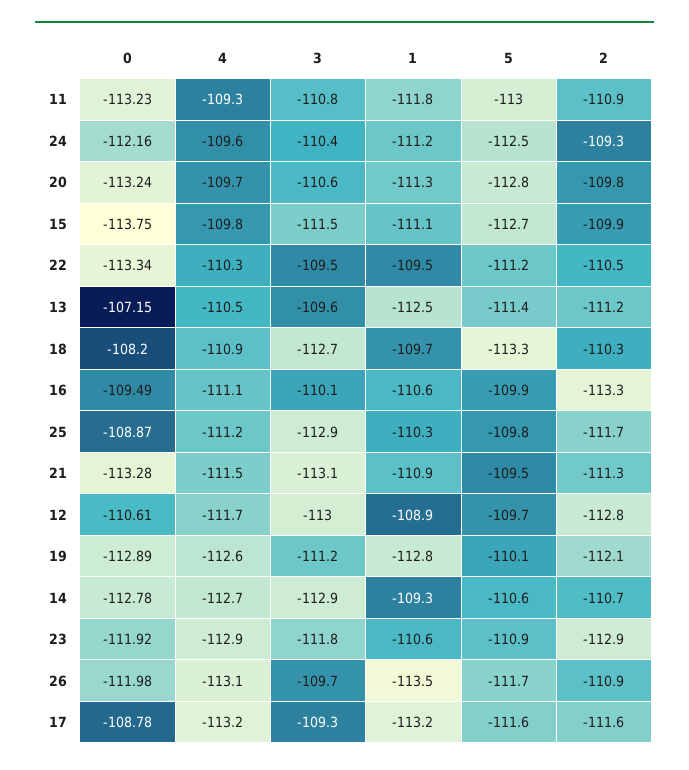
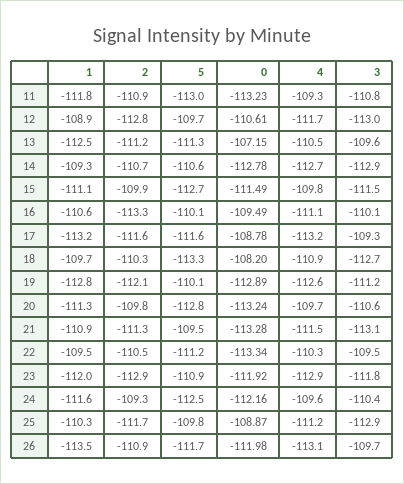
1, 24: -111.2 -> -111.6
0, 15: -113.75 -> -111.49
5, 13: -111.4 -> -111.3
5, 16: -109.9 -> -110.1
1, 23: -110.6 -> -112

